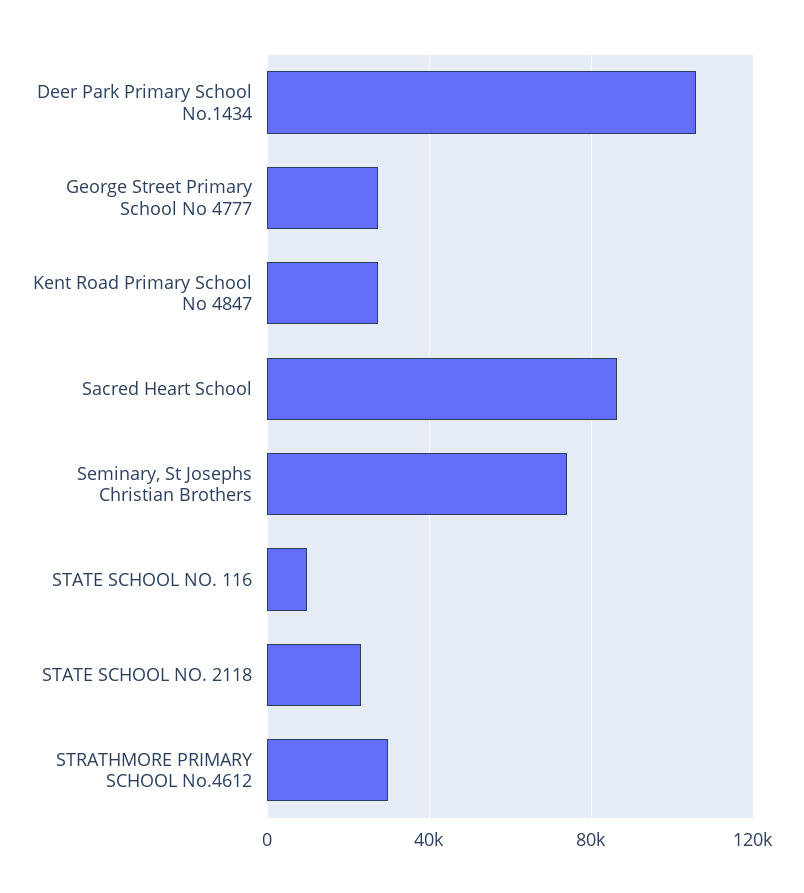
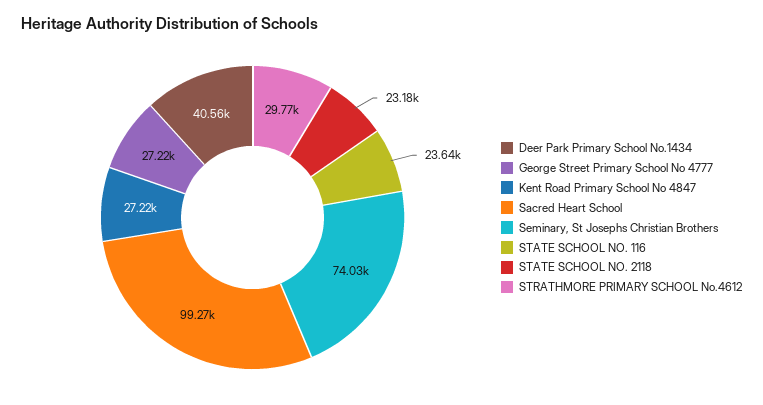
Deer Park Primary School No.1434: 105000 -> 40560
Sacred Heart School: 85000 -> 99270
STATE SCHOOL NO. 116: 10000 -> 23640

